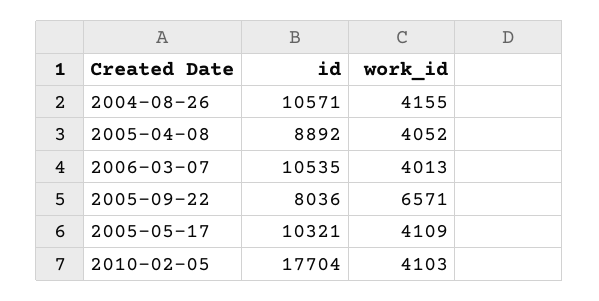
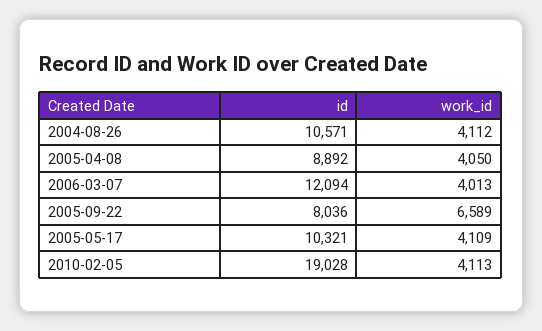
work_id, 2004-08-26: 4155 -> 4112
work_id, 2005-04-08: 4052 -> 4050
id, 2006-03-07: 10535 -> 12094
work_id, 2005-09-22: 6571 -> 6589
id, 2010-02-05: 17704 -> 19028
work_id, 2010-02-05: 4103 -> 4113

